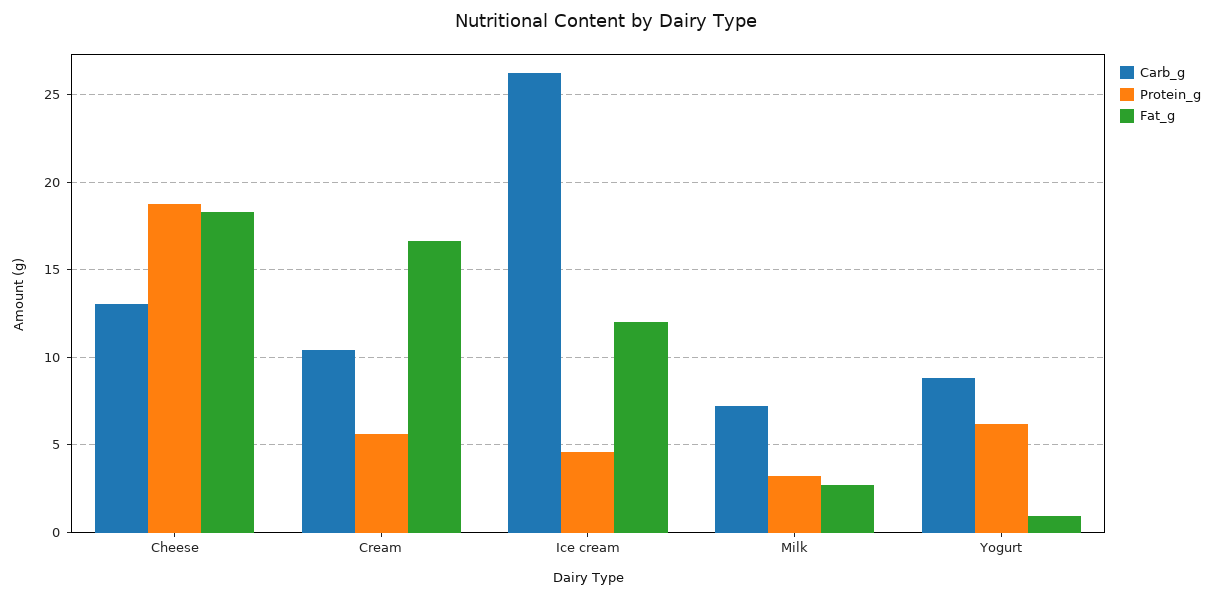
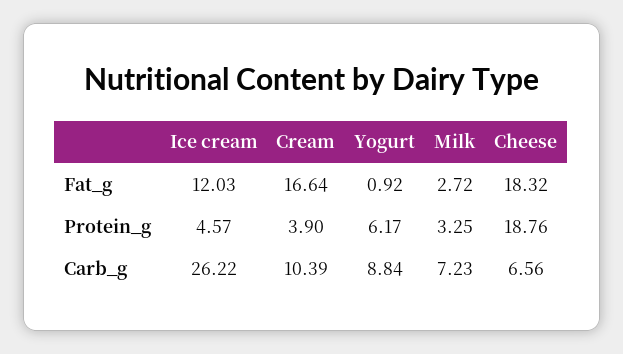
Carb_g, Cheese: 13 -> 6.56
Protein_g, Cream: 5.5 -> 3.9

